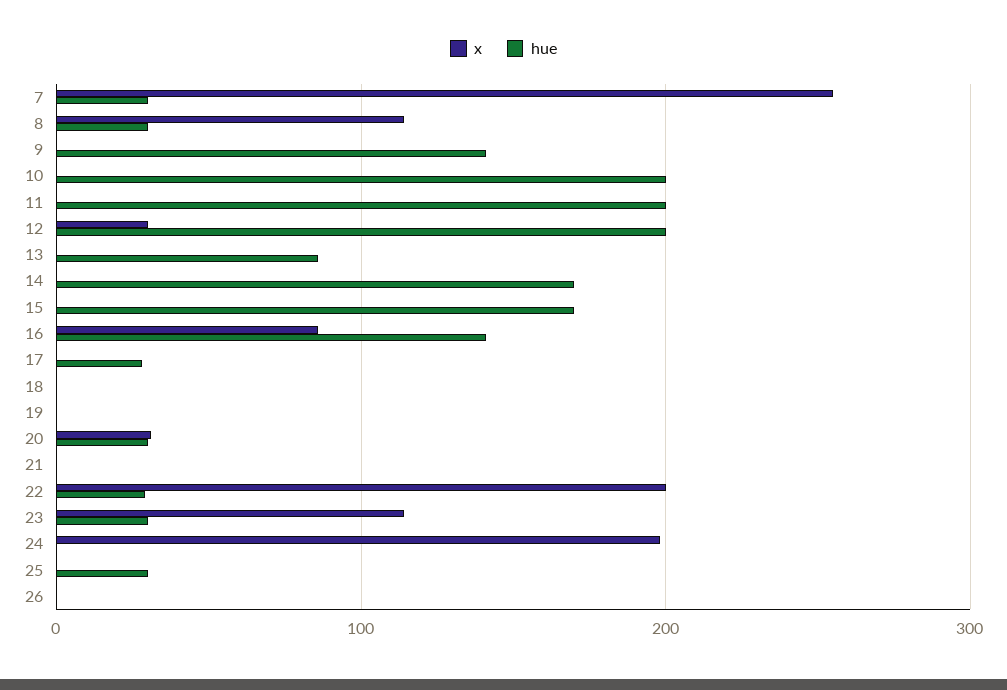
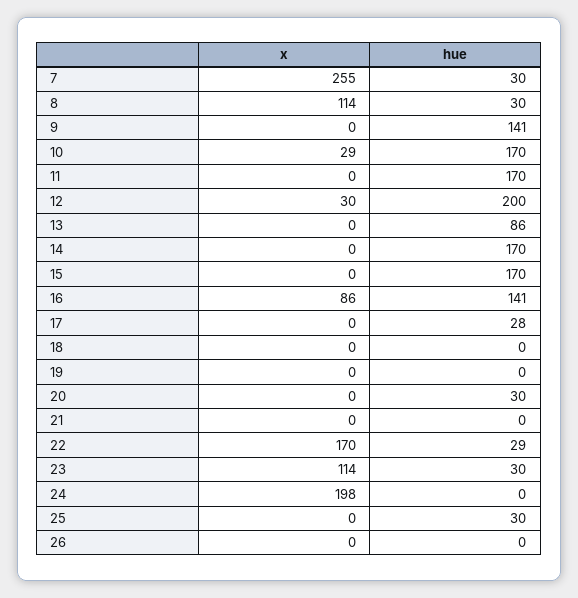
x, 10: 0 -> 29
hue, 10: 200 -> 170
hue, 11: 200 -> 170
x, 20: 30 -> 0
x, 22: 200 -> 170

